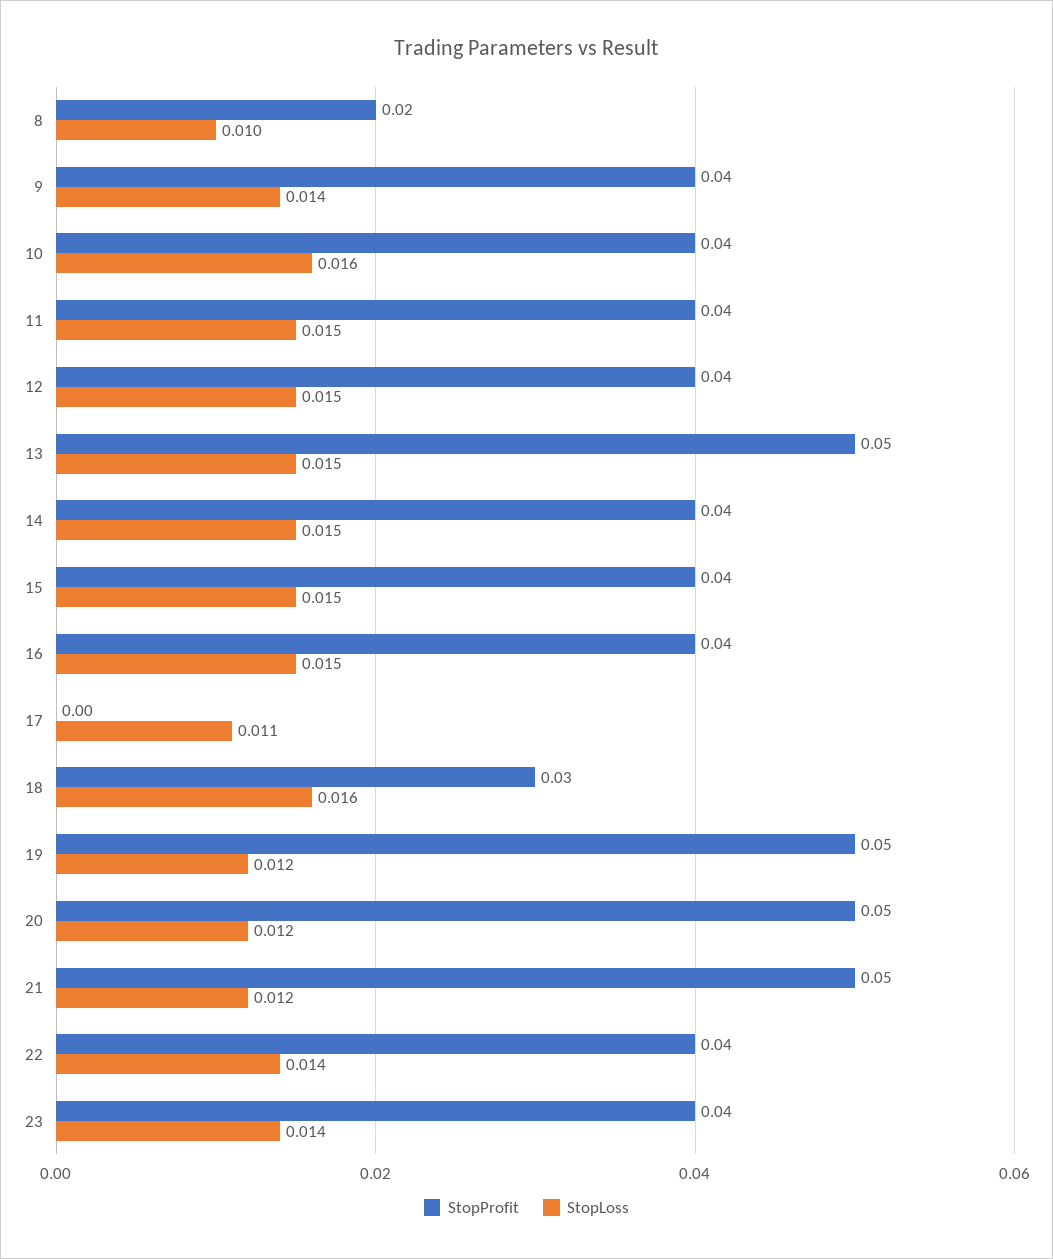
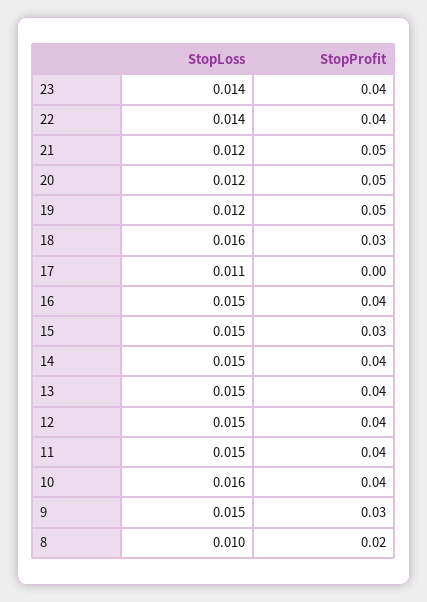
StopProfit, 9: 0.04 -> 0.03
StopLoss, 9: 0.014 -> 0.015
StopProfit, 13: 0.05 -> 0.04
StopProfit, 15: 0.04 -> 0.03

